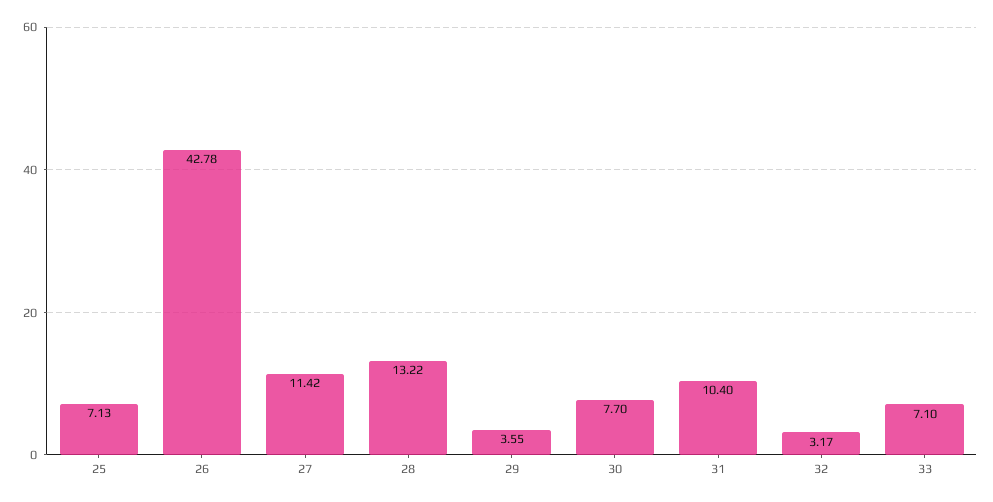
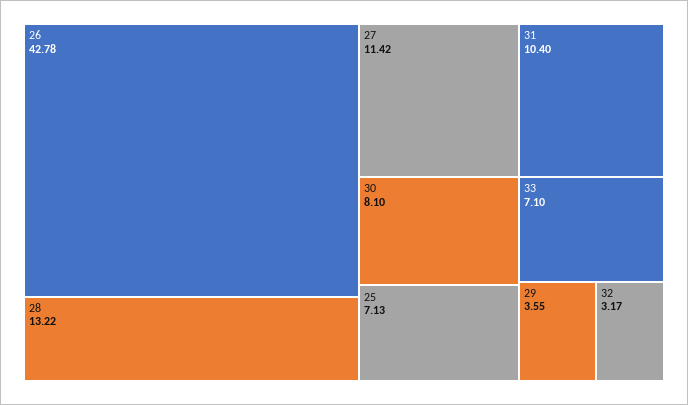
30: 7.7 -> 8.1

